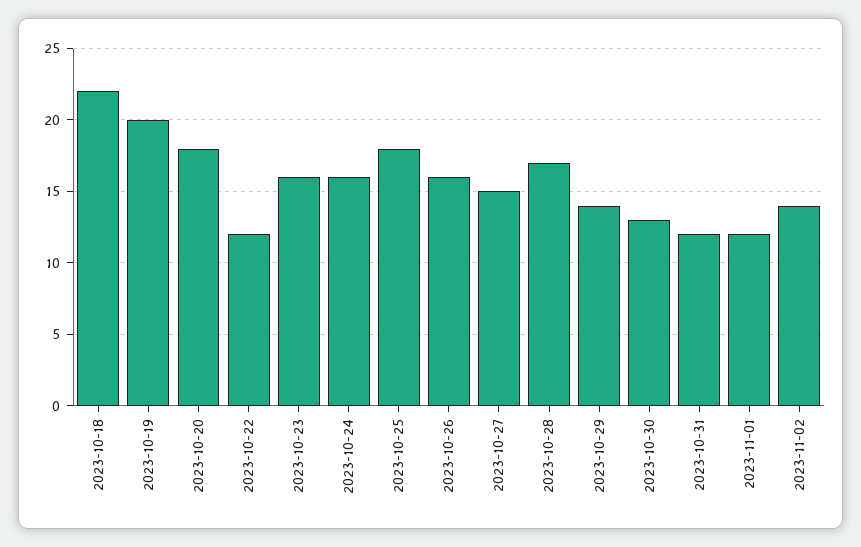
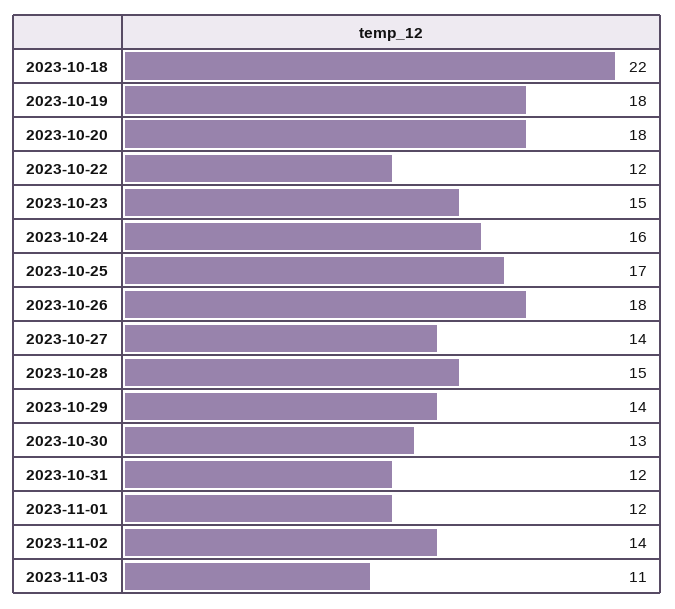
2023-10-19: 20 -> 18
2023-10-23: 16 -> 15
2023-10-25: 18 -> 17
2023-10-26: 16 -> 18
2023-10-27: 15 -> 14
2023-10-28: 17 -> 15
2023-11-03: none -> 11

